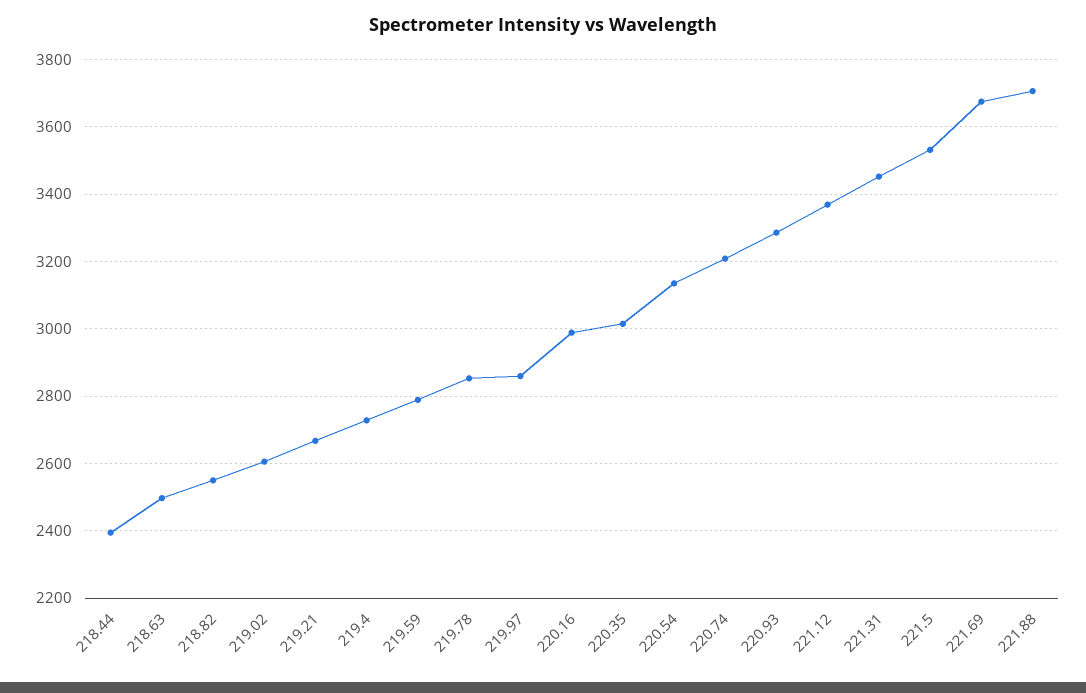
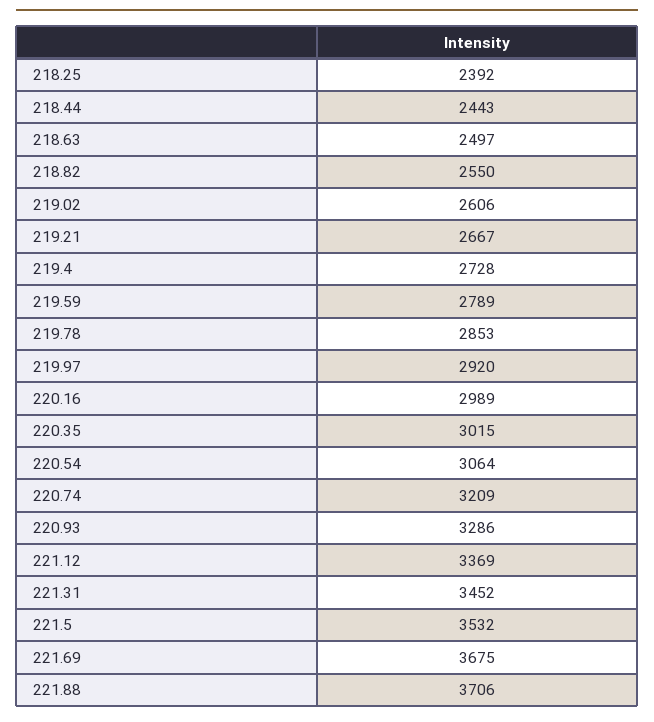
218.44: 2400 -> 2443
219.97: 2860 -> 2920
220.54: 3140 -> 3064
218.25: none -> 2392

